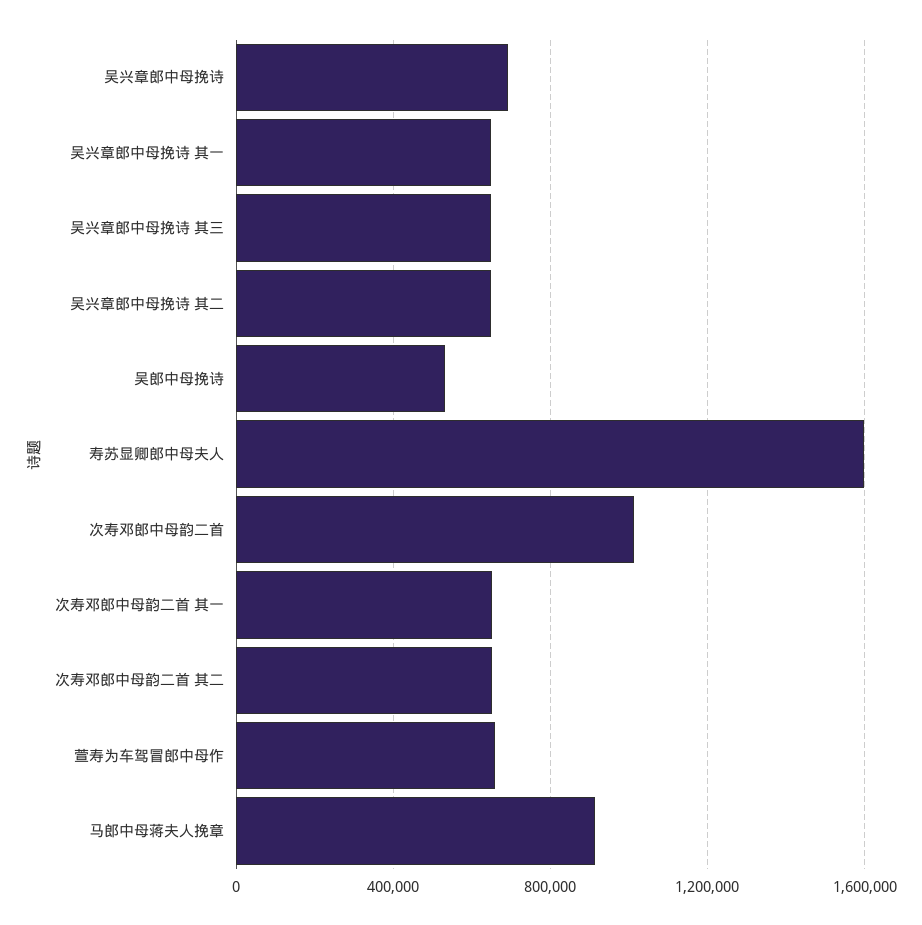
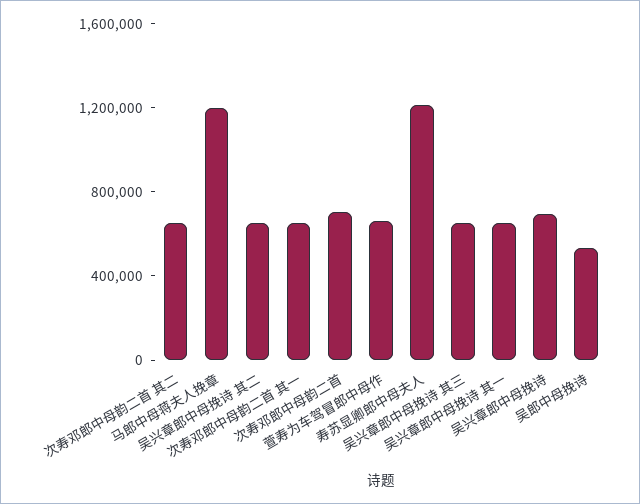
寿苏显卿郎中母夫人: 1600000 -> 1200000
次寿邓郎中母韵二首: 1000000 -> 700000
马郎中母蒋夫人挽章: 900000 -> 1200000

